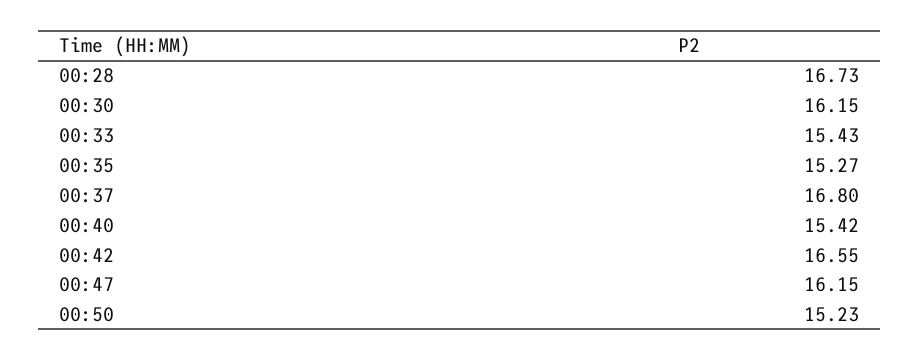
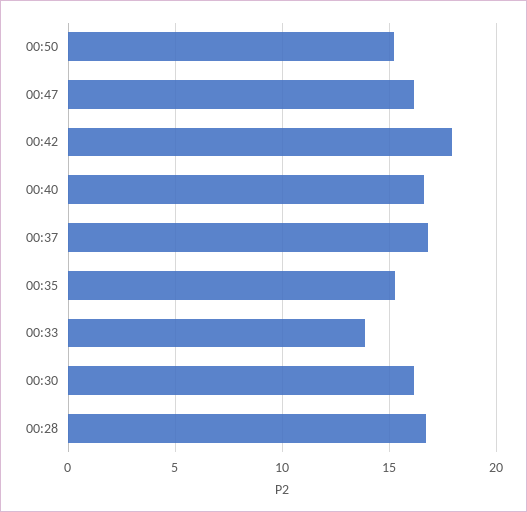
00:33: 15.43 -> 14
00:40: 15.42 -> 16.5
00:42: 16.55 -> 18

